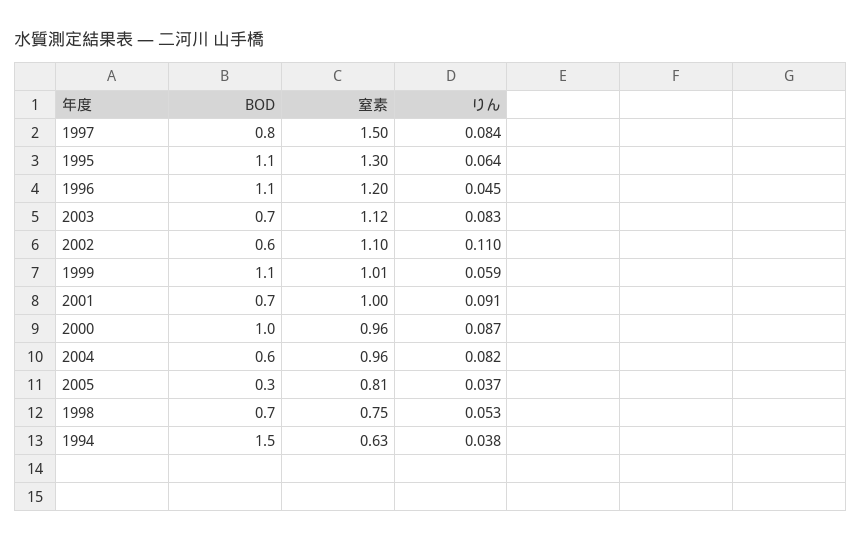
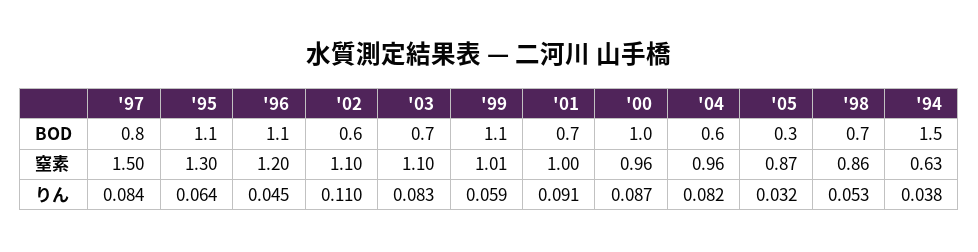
窒素, 2003: 1.12 -> 1.1
窒素, 2005: 0.81 -> 0.87
りん, 2005: 0.037 -> 0.032
窒素, 1998: 0.75 -> 0.86

